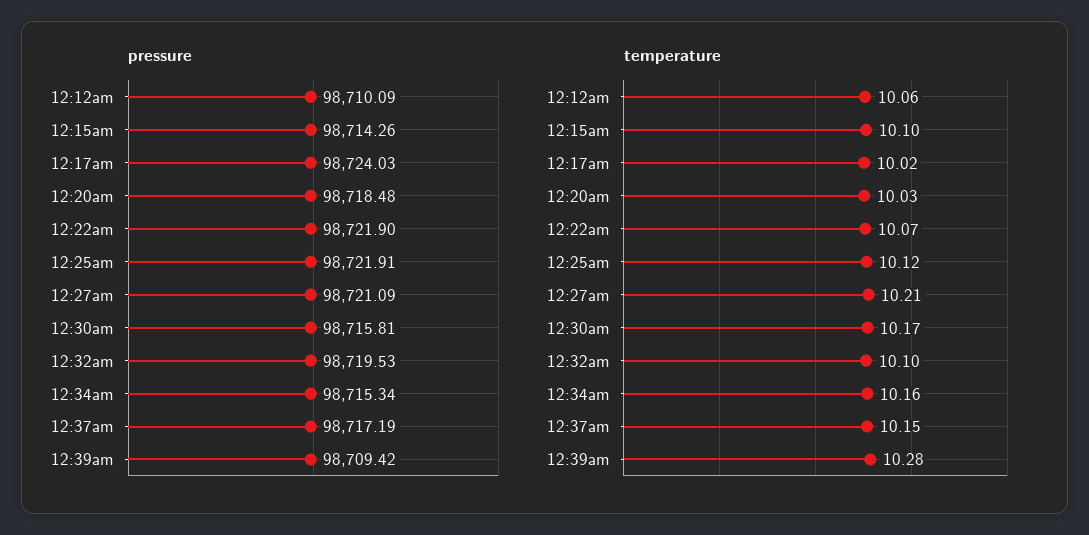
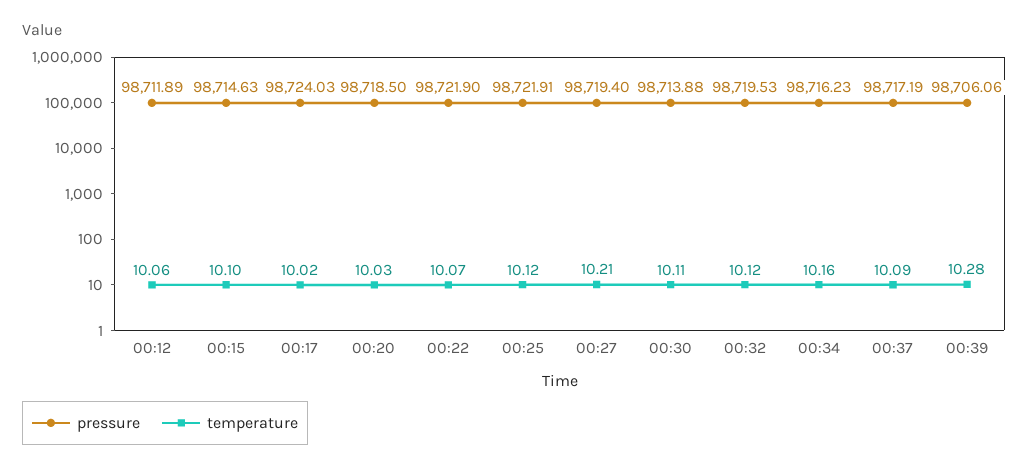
pressure, 12:12am: 98710.09 -> 98711.89
pressure, 12:15am: 98714.26 -> 98714.63
pressure, 12:20am: 98718.48 -> 98718.5
pressure, 12:27am: 98721.09 -> 98719.4
pressure, 12:30am: 98715.81 -> 98713.88
pressure, 12:34am: 98715.34 -> 98716.23
pressure, 12:39am: 98709.42 -> 98706.06
temperature, 12:30am: 10.17 -> 10.11
temperature, 12:32am: 10.1 -> 10.12
temperature, 12:37am: 10.15 -> 10.09

